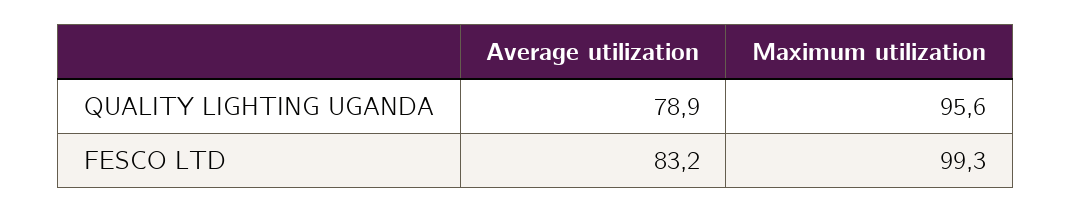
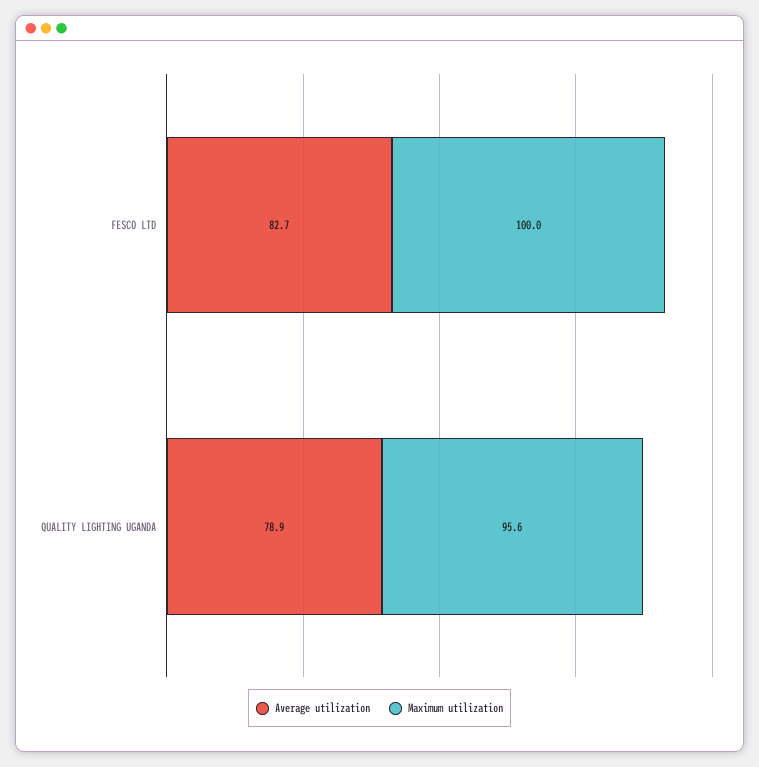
Average utilization, FESCO LTD: 83.2 -> 82.7
Maximum utilization, FESCO LTD: 99.3 -> 100

